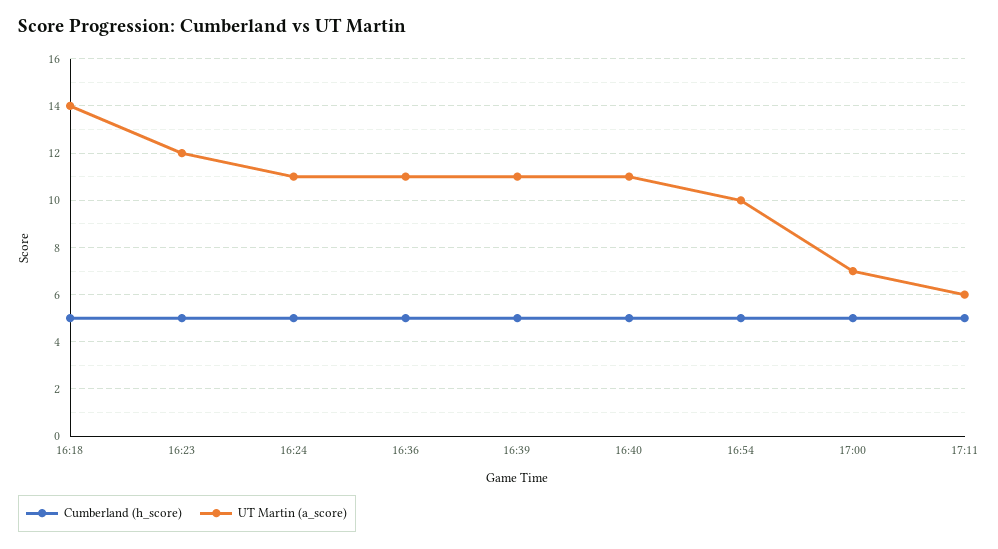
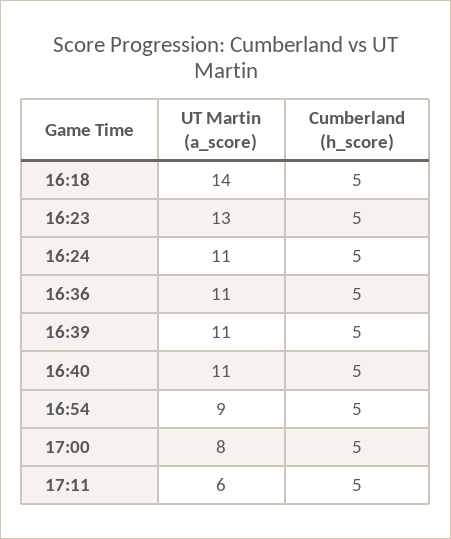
UT Martin (a_score), 16:23: 12 -> 13
UT Martin (a_score), 16:54: 10 -> 9
UT Martin (a_score), 17:00: 7 -> 8

